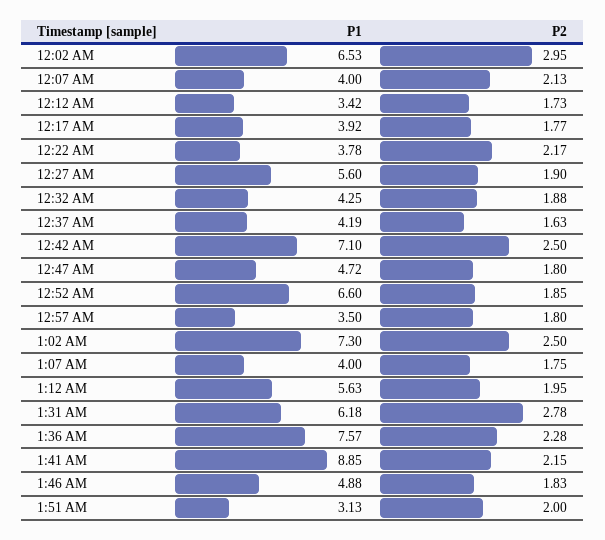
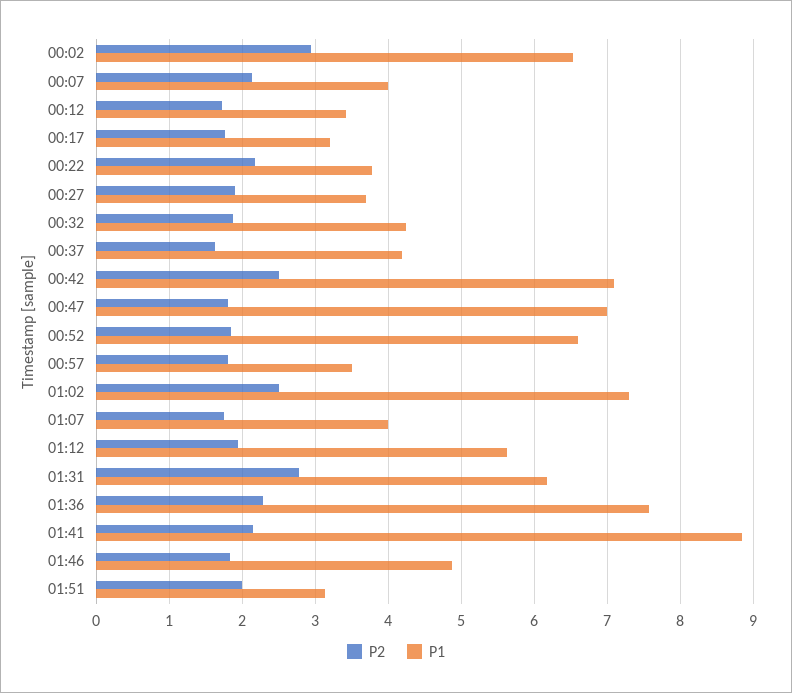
P1, 12:17 AM: 3.92 -> 3.2
P1, 12:27 AM: 5.6 -> 3.7
P1, 12:47 AM: 4.72 -> 7

